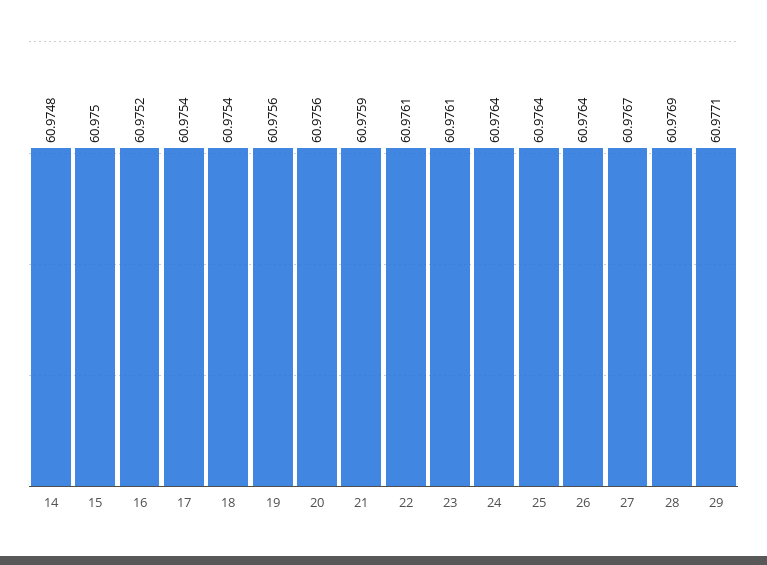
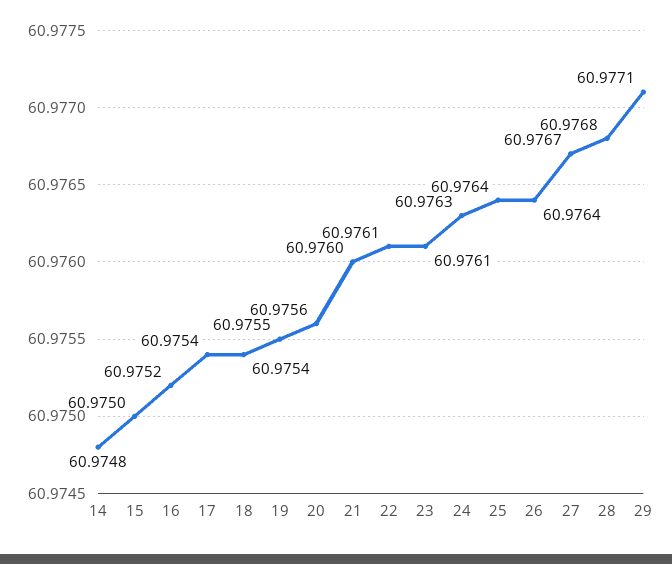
19: 60.9756 -> 60.9755
21: 60.9759 -> 60.976
24: 60.9764 -> 60.9763
28: 60.9769 -> 60.9768

